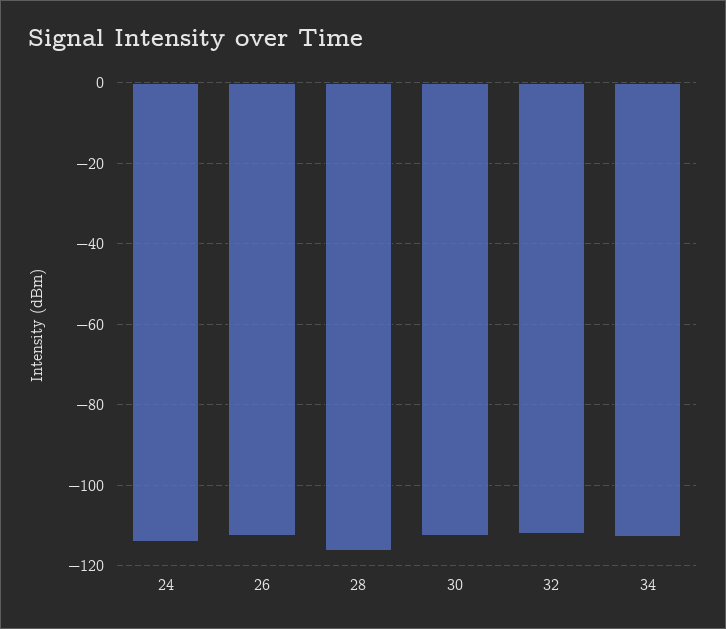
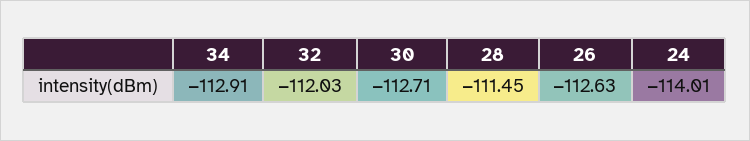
28: -116 -> -111.45

